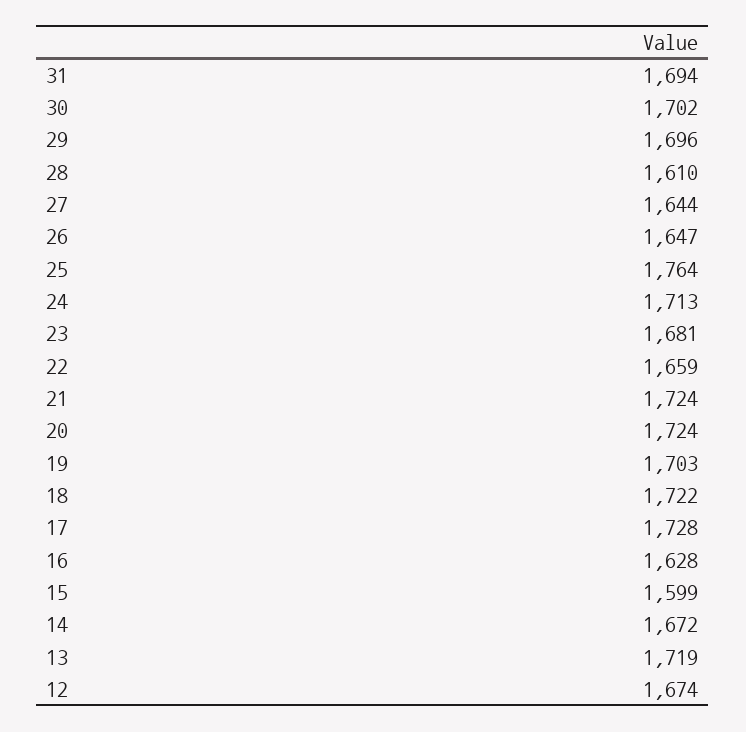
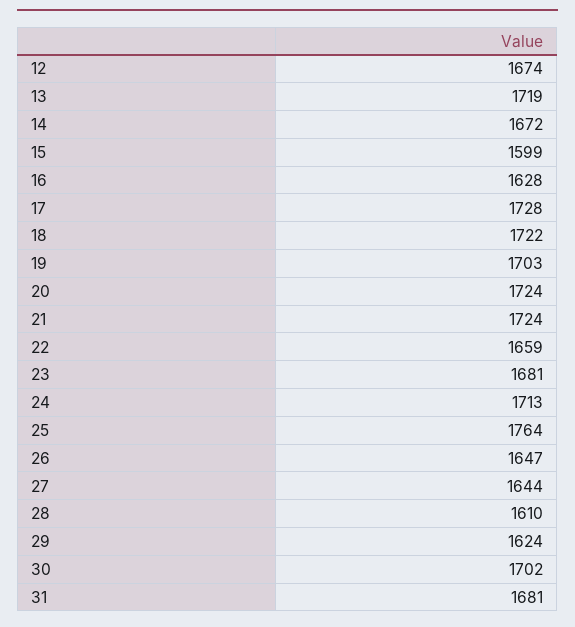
31: 1694 -> 1681
29: 1696 -> 1624

